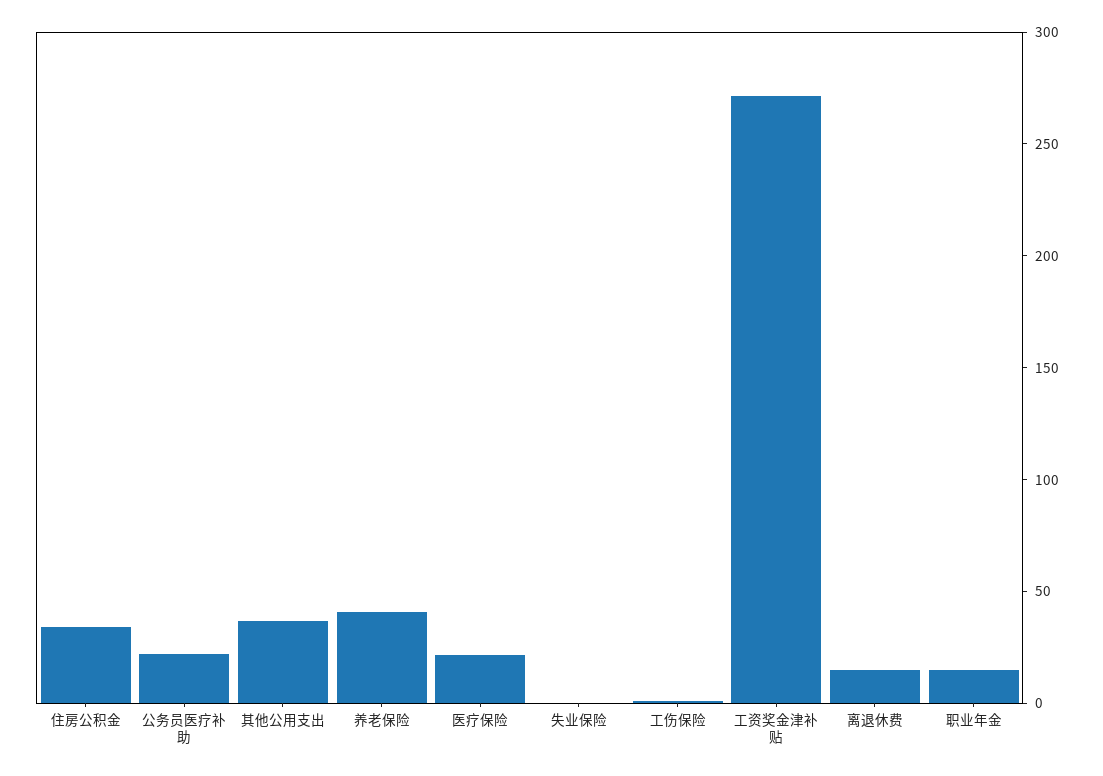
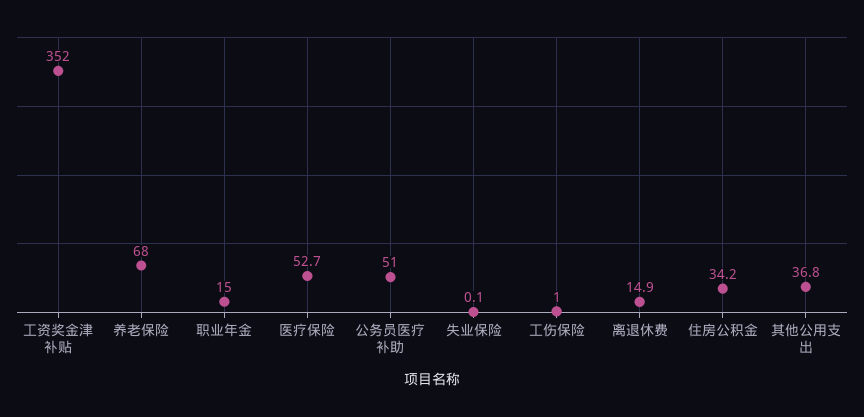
公务员医疗补助: 20 -> 51
养老保险: 40 -> 68
医疗保险: 20 -> 52.7
工资奖金津补贴: 270 -> 352

